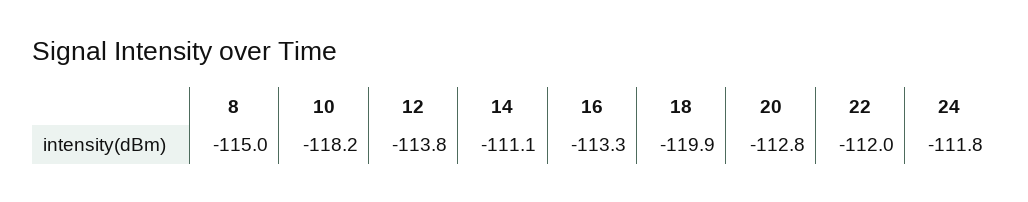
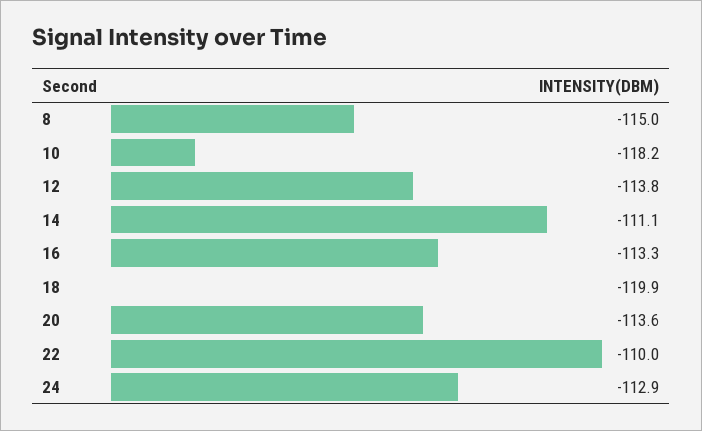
20: -112.8 -> -113.6
22: -112 -> -110
24: -111.8 -> -112.9

